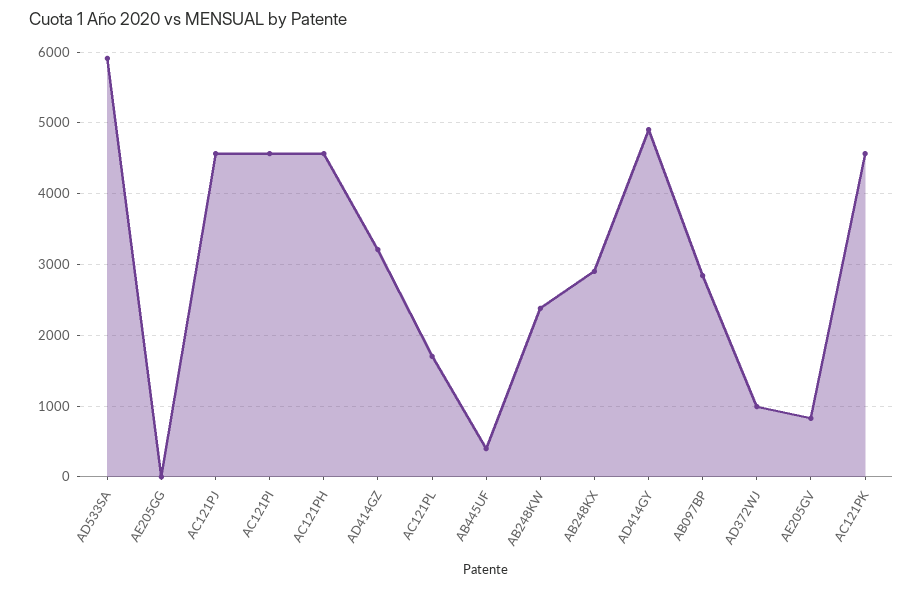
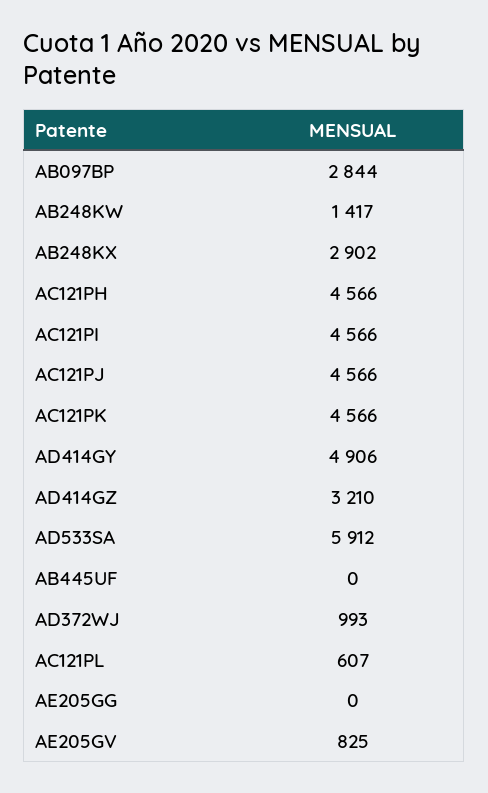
AC121PL: 1700 -> 607
AB445UF: 400 -> 0
AB248KW: 2400 -> 1417

